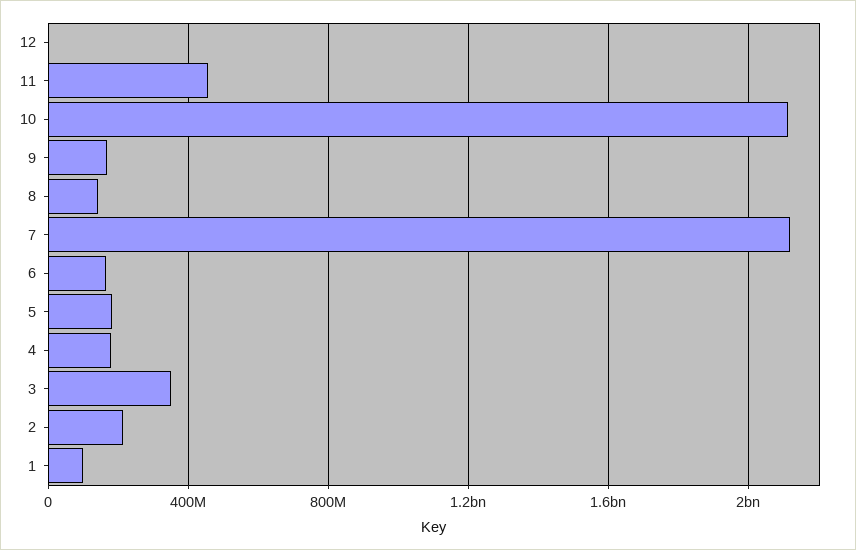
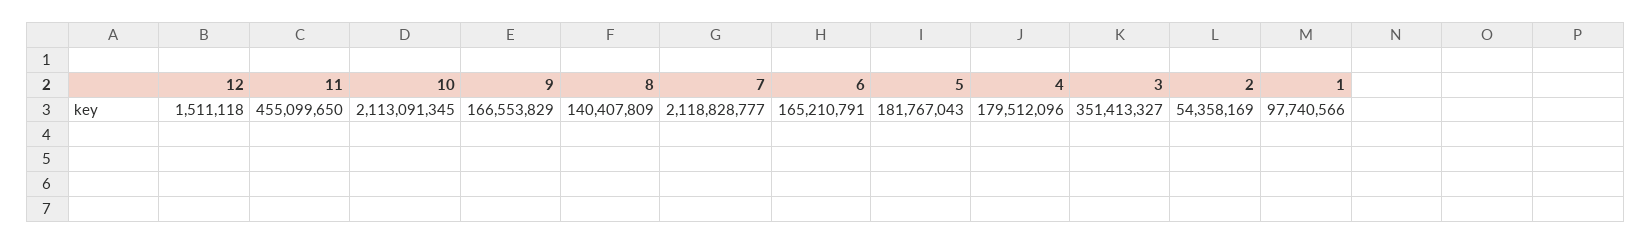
2: 200000000 -> 54358169

